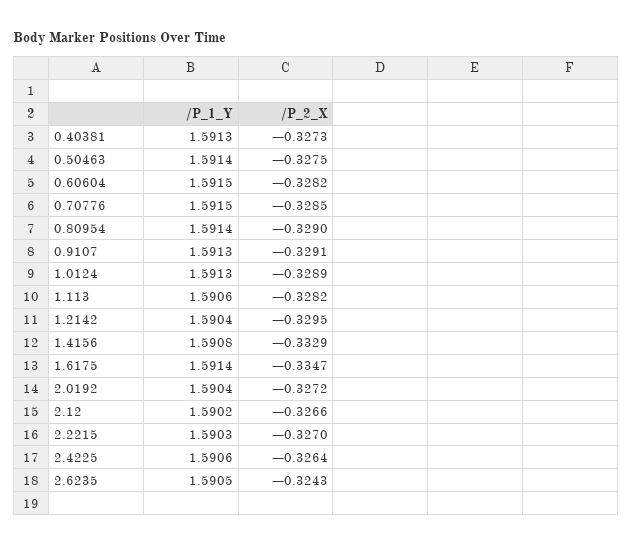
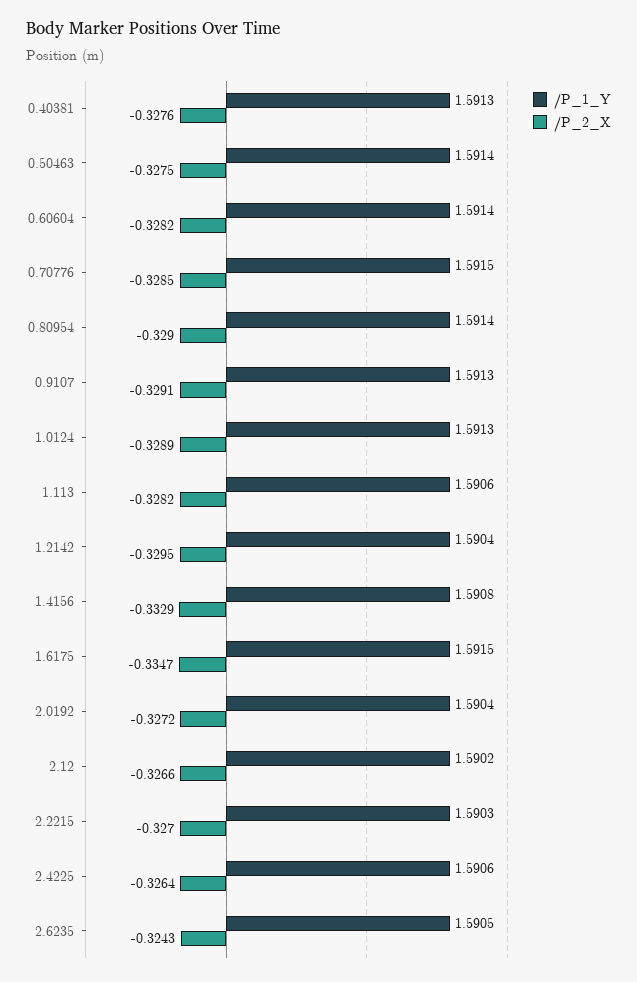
/P_2_X, 0.40381: -0.3273 -> -0.3276
/P_1_Y, 0.60604: 1.5915 -> 1.5914
/P_1_Y, 1.6175: 1.5914 -> 1.5915

